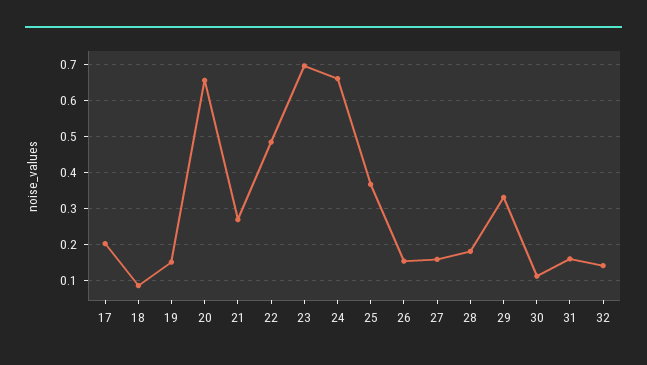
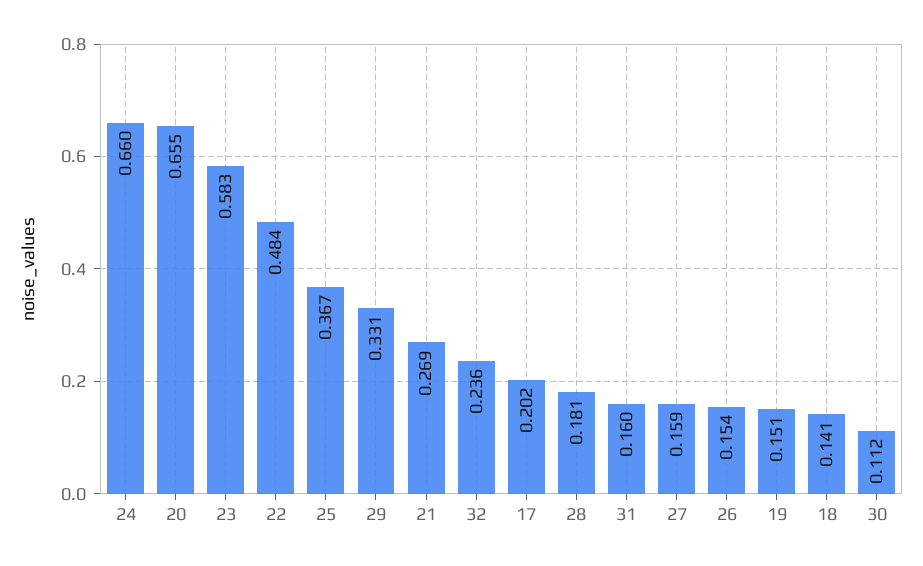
18: 0.08 -> 0.141
23: 0.7 -> 0.583
32: 0.14 -> 0.236

